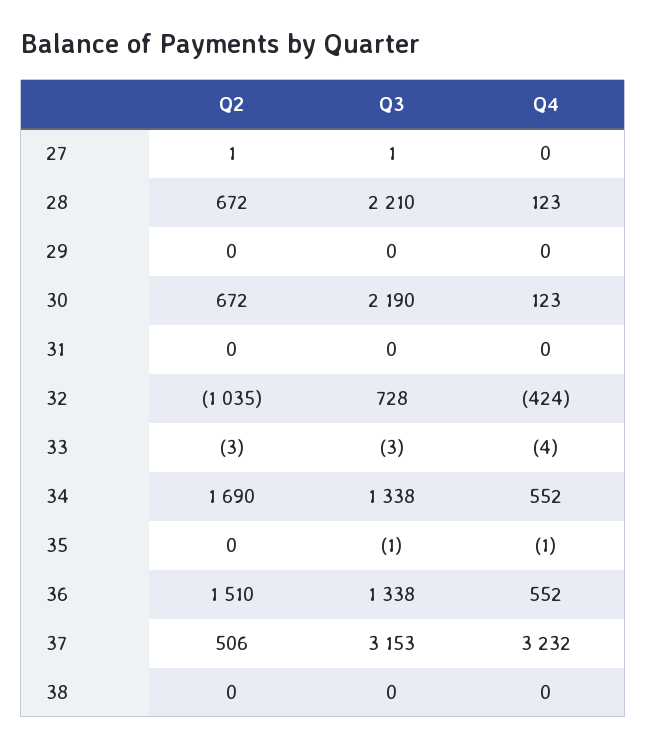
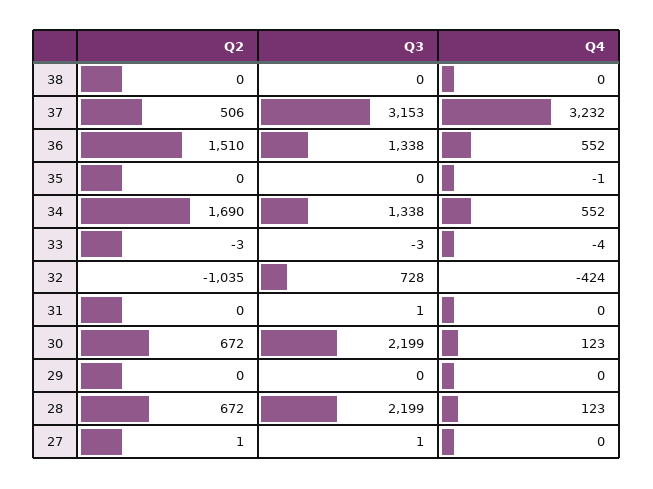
Q3, 28: 2210 -> 2199
Q3, 30: 2190 -> 2199
Q3, 31: 0 -> 1
Q3, 35: -1 -> 0

